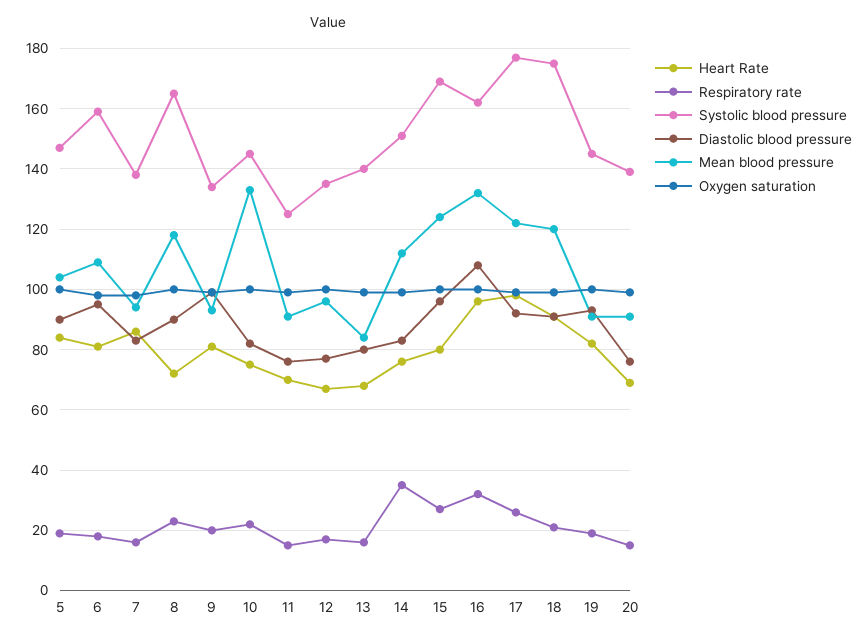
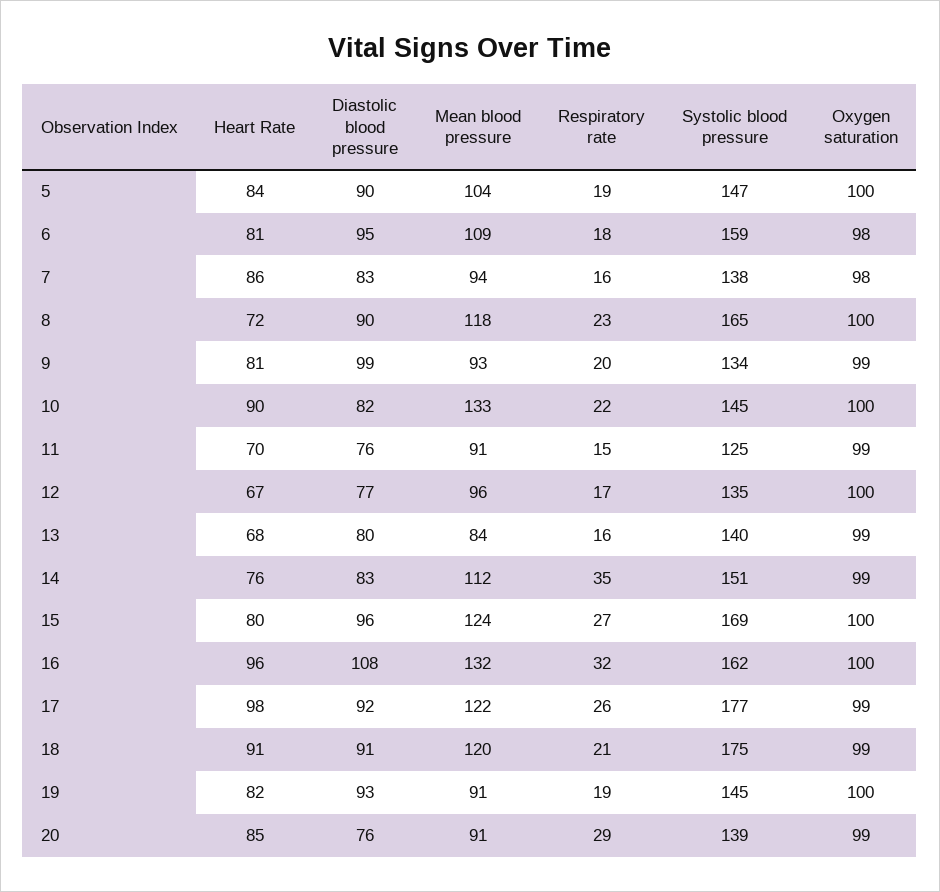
Heart Rate, 10: 75 -> 90
Heart Rate, 20: 70 -> 85
Respiratory rate, 20: 15 -> 29

